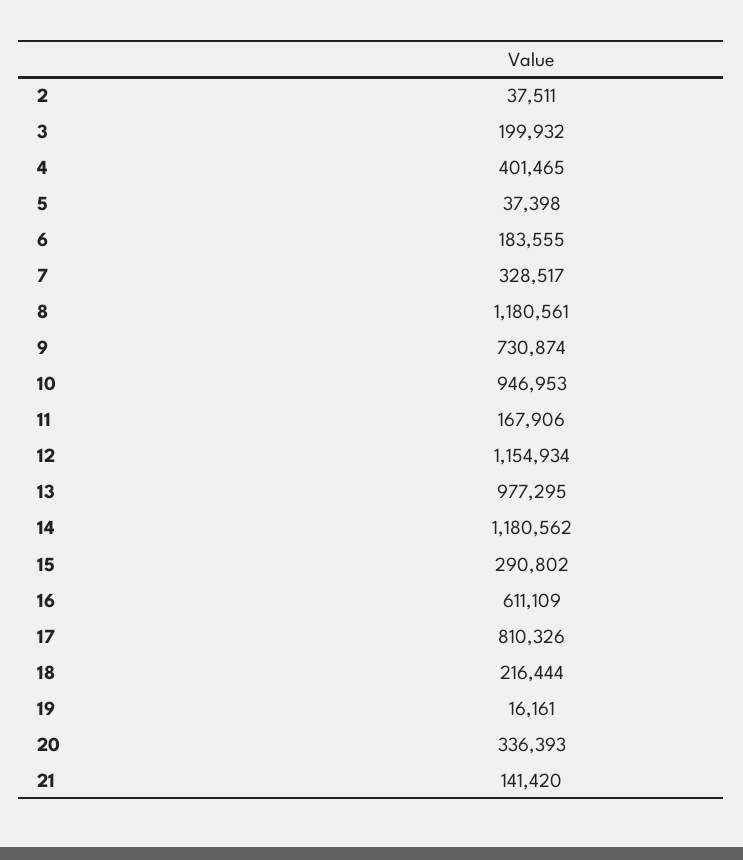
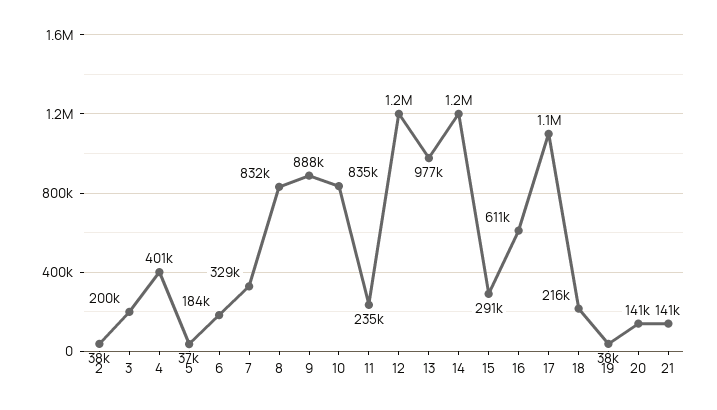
8: 1180561 -> 832000
9: 730874 -> 888000
10: 946953 -> 835000
11: 167906 -> 235000
17: 810326 -> 1100000
19: 16161 -> 38000
20: 336393 -> 141000

